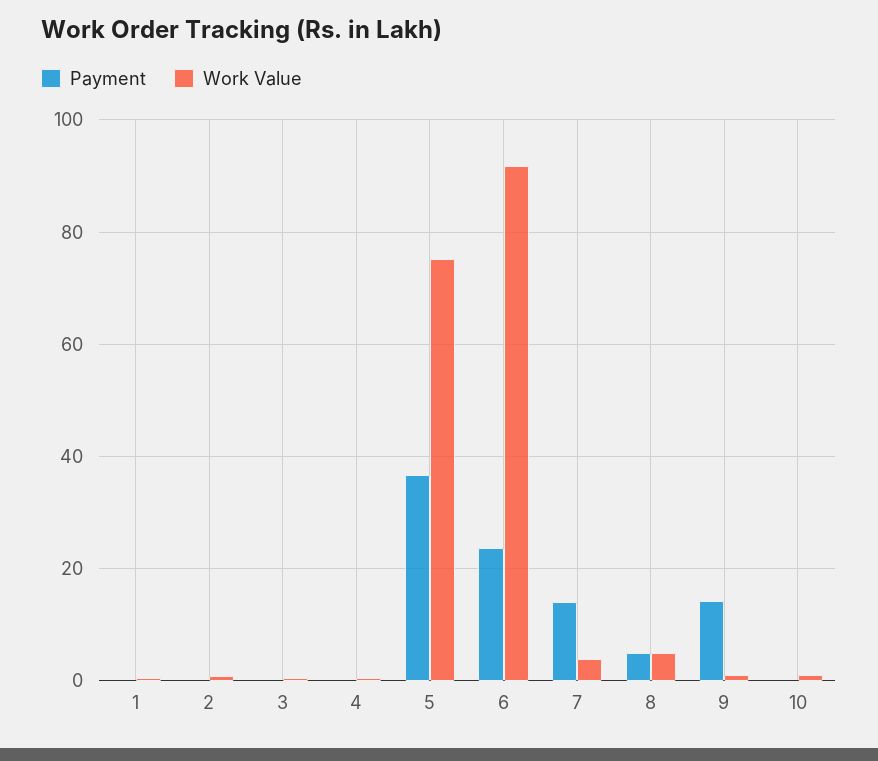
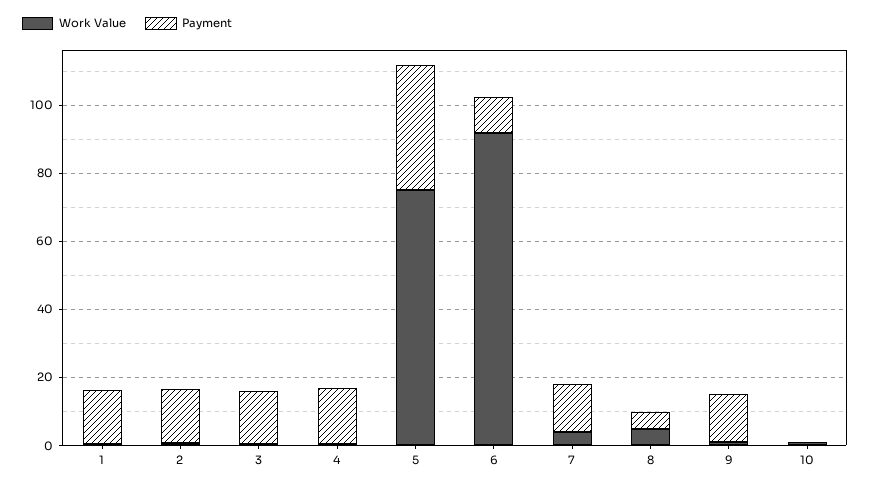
Payment, 1: 0 -> 15
Payment, 2: 0 -> 15
Payment, 3: 0 -> 15
Payment, 4: 0 -> 15
Payment, 6: 24 -> 10

